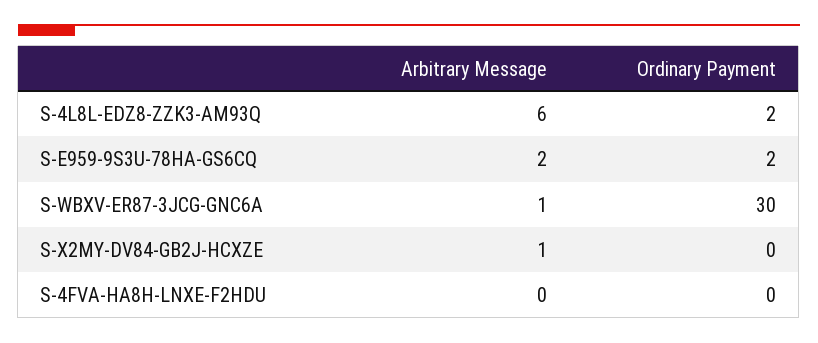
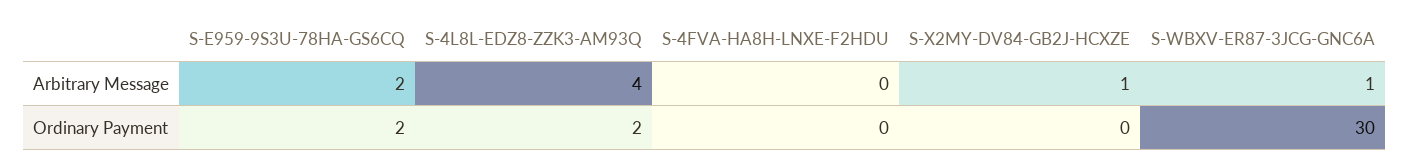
Arbitrary Message, S-4L8L-EDZ8-ZZK3-AM93Q: 6 -> 4

